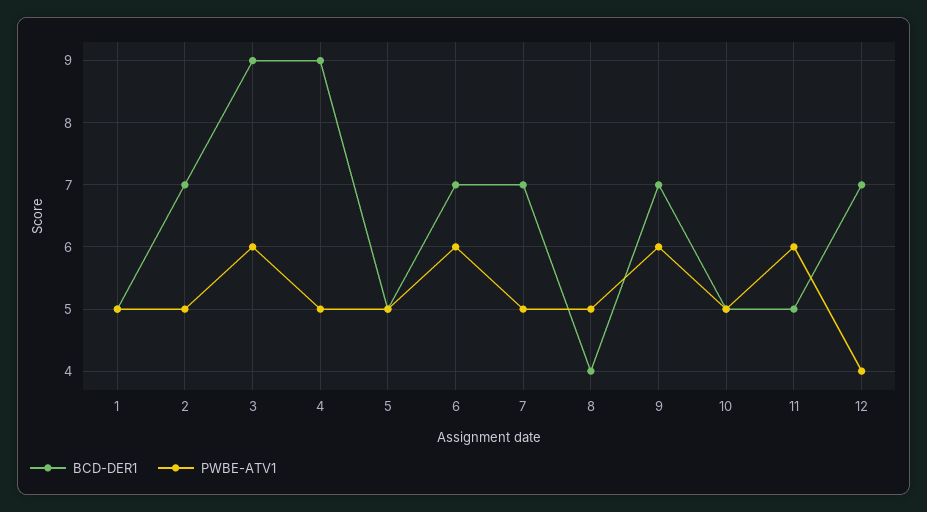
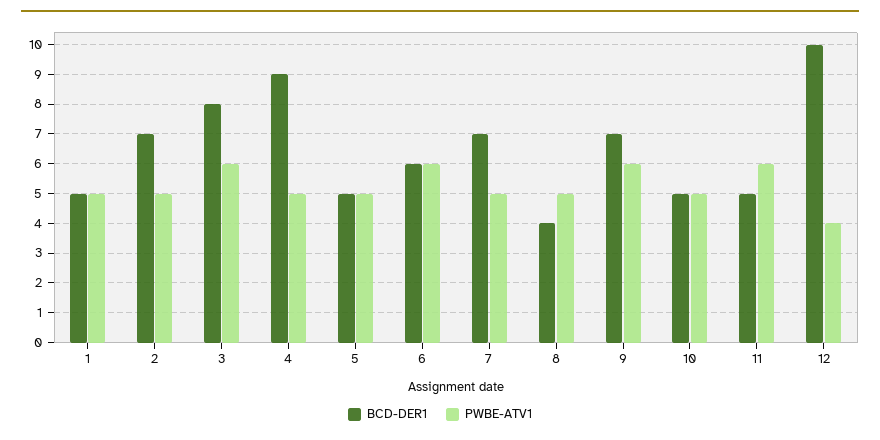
BCD-DER1, 3: 9 -> 8
BCD-DER1, 6: 7 -> 6
BCD-DER1, 12: 7 -> 10

